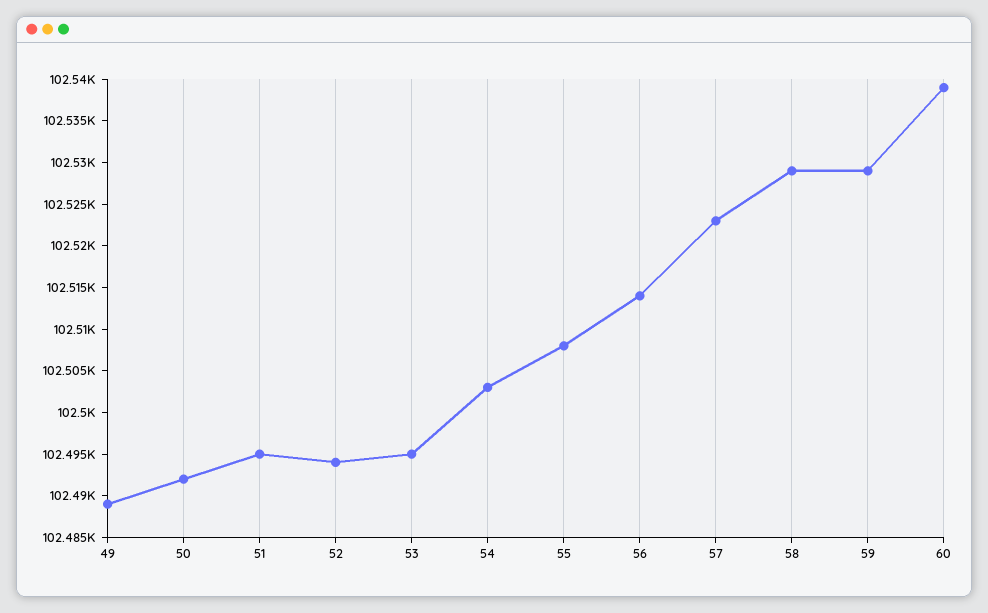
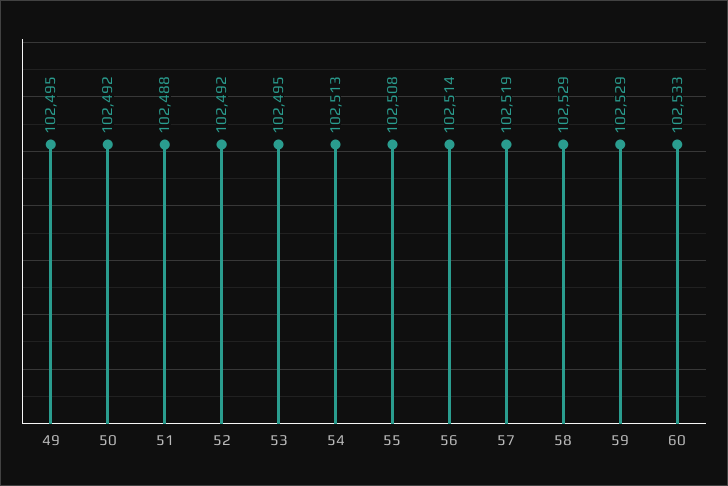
49: 102489 -> 102495
51: 102495 -> 102488
52: 102494 -> 102492
54: 102503 -> 102513
57: 102523 -> 102519
60: 102539 -> 102533

